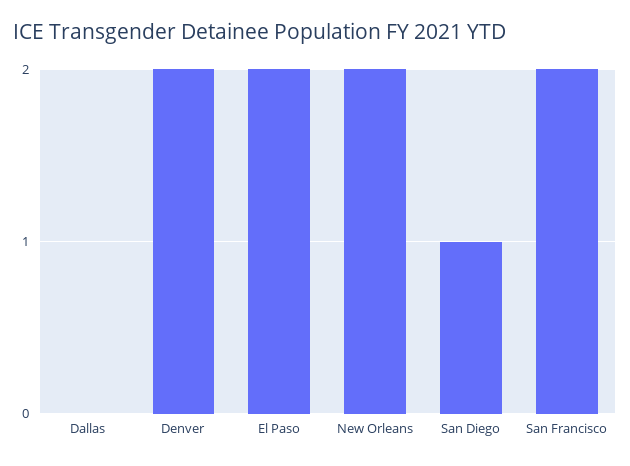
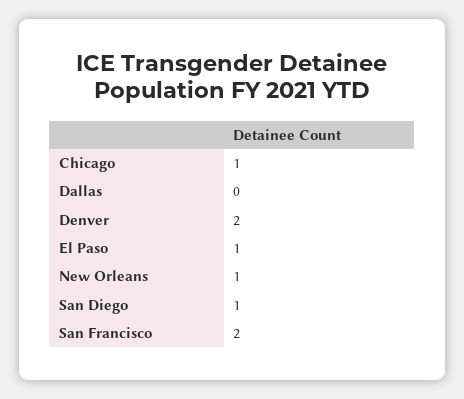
El Paso: 2 -> 1
New Orleans: 2 -> 1
Chicago: none -> 1

